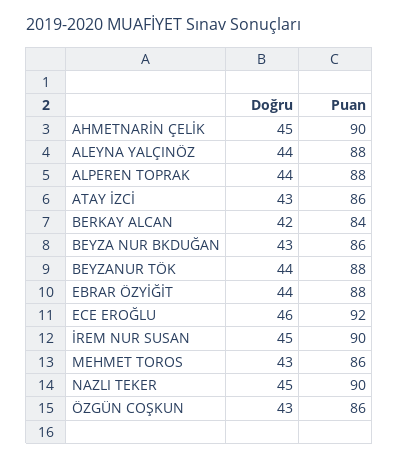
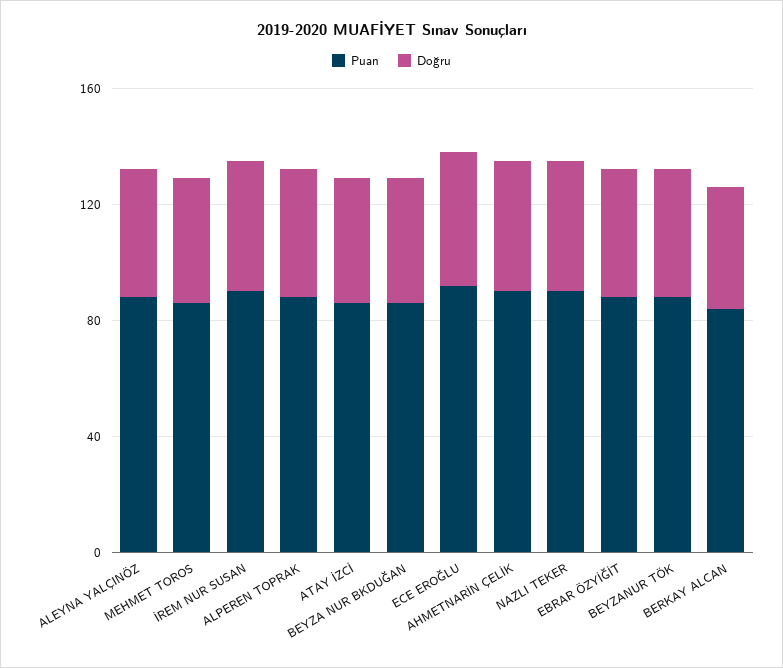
Doğru, ÖZGÜN COŞKUN: 43 -> none
Puan, ÖZGÜN COŞKUN: 86 -> none

